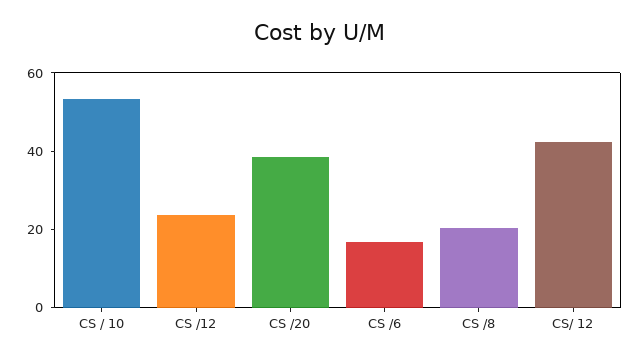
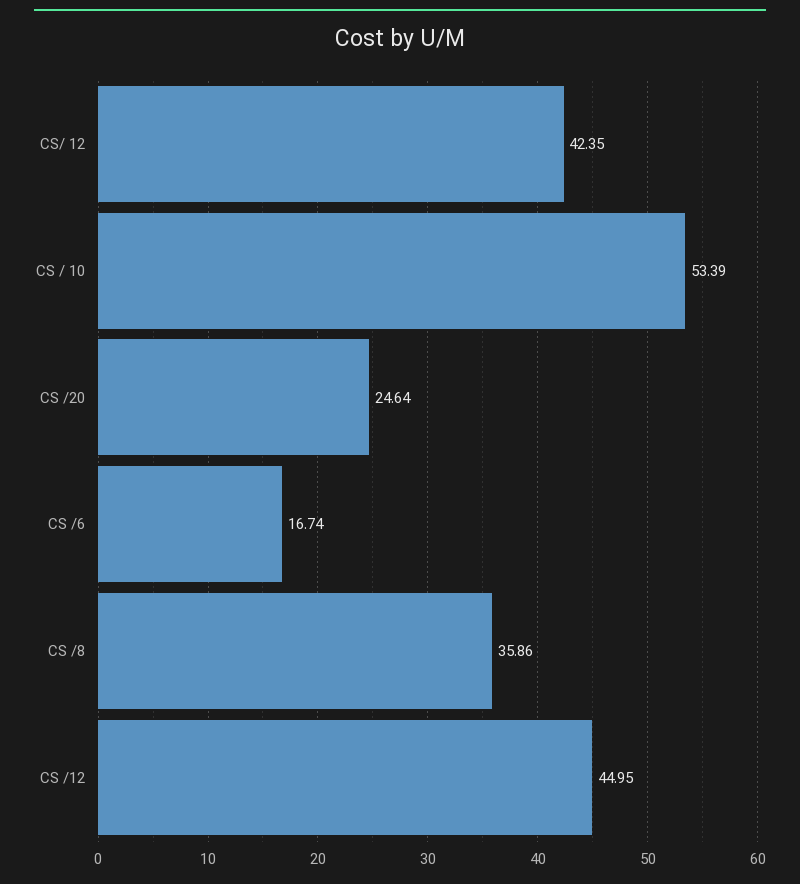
CS /12: 25 -> 44.95
CS /20: 40 -> 24.64
CS /8: 20 -> 35.86

